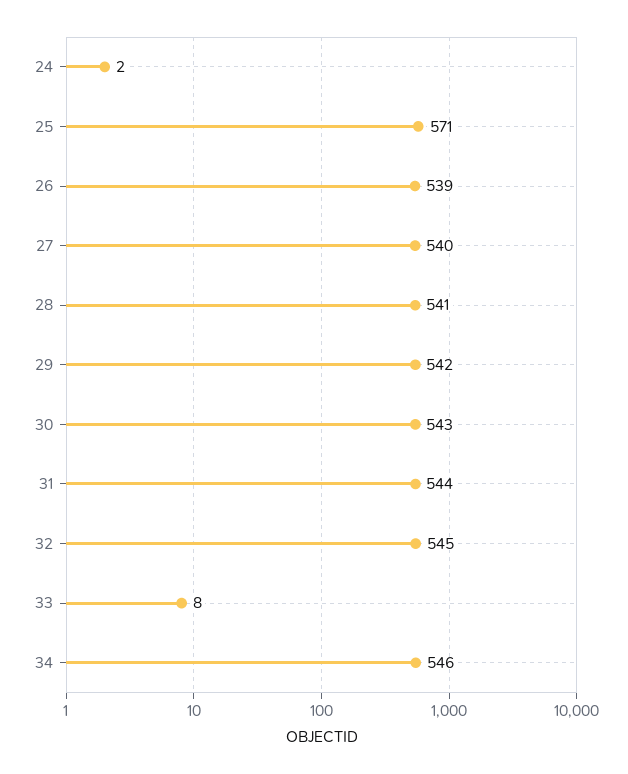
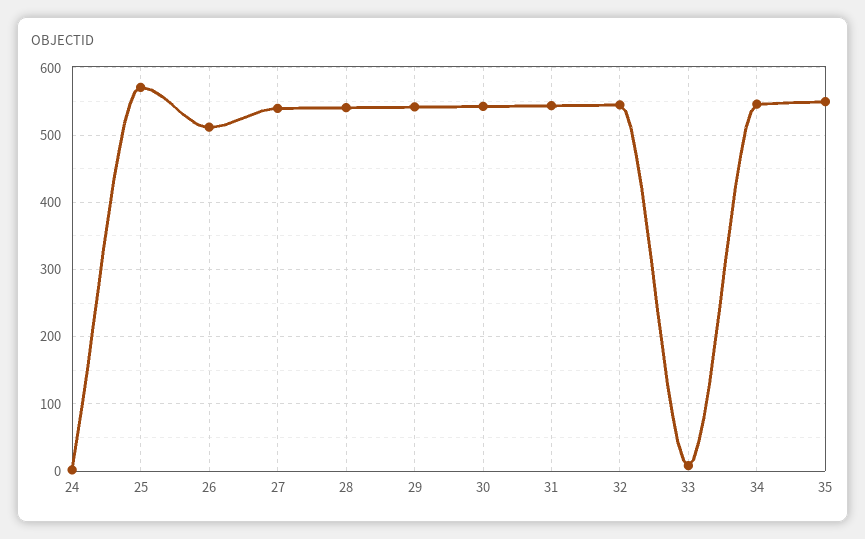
26: 539 -> 510
35: none -> 550

